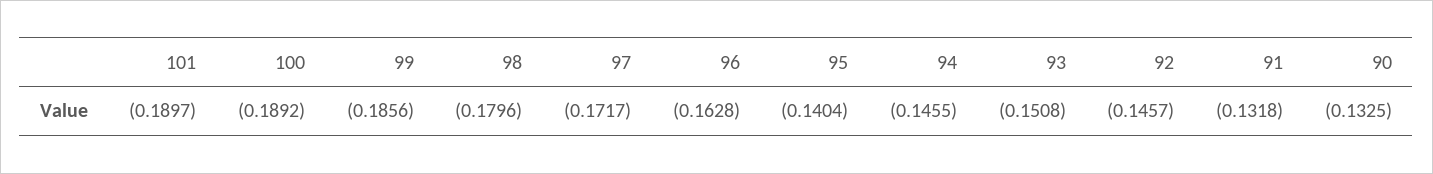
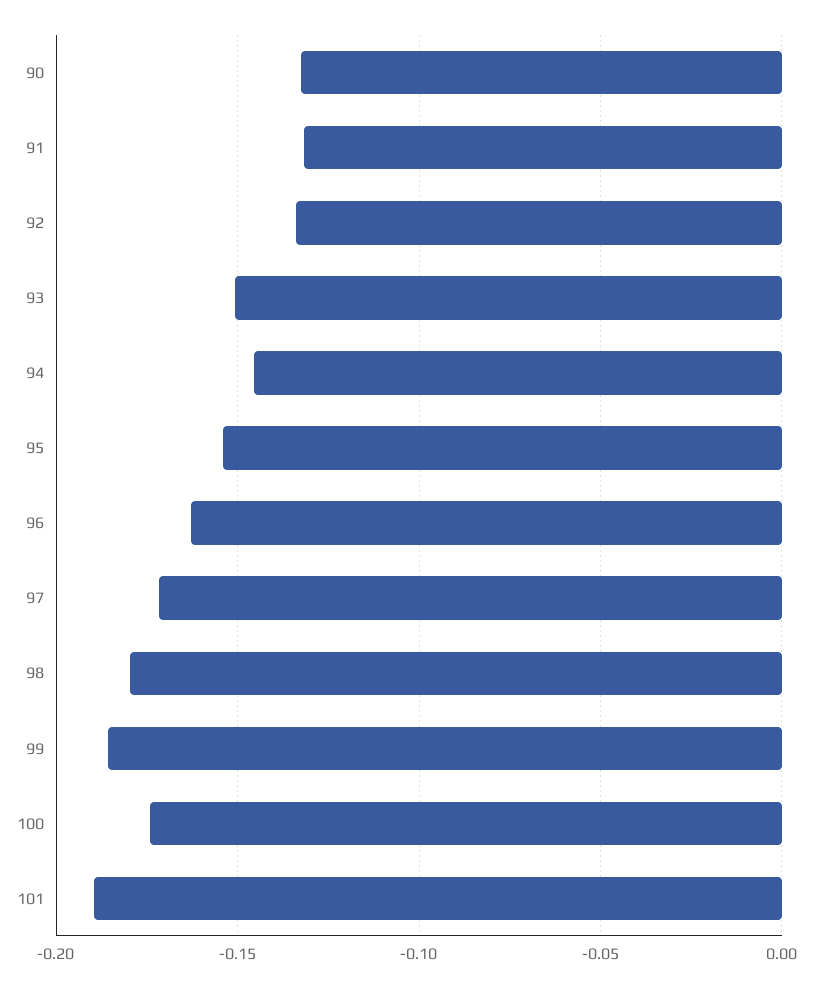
100: -0.1892 -> -0.175
95: -0.1404 -> -0.155
92: -0.1457 -> -0.135

